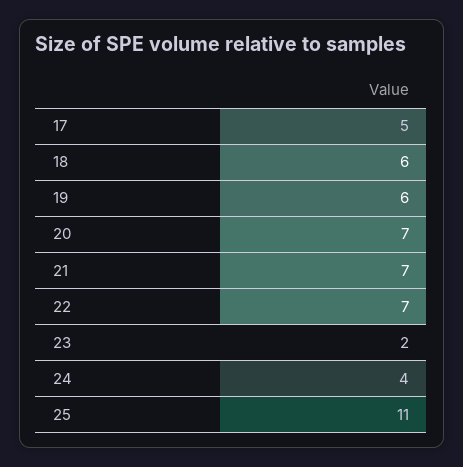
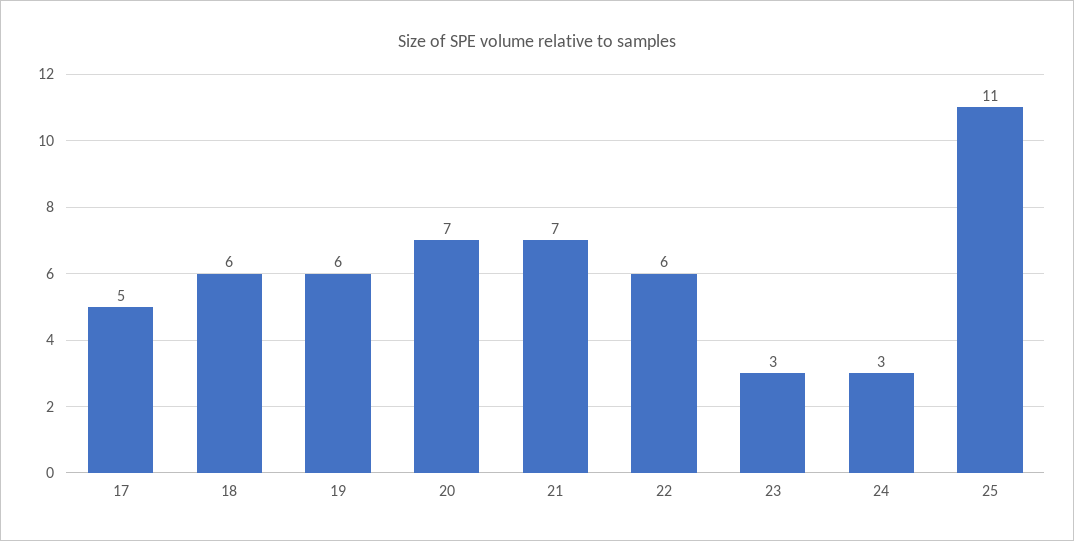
22: 7 -> 6
23: 2 -> 3
24: 4 -> 3

